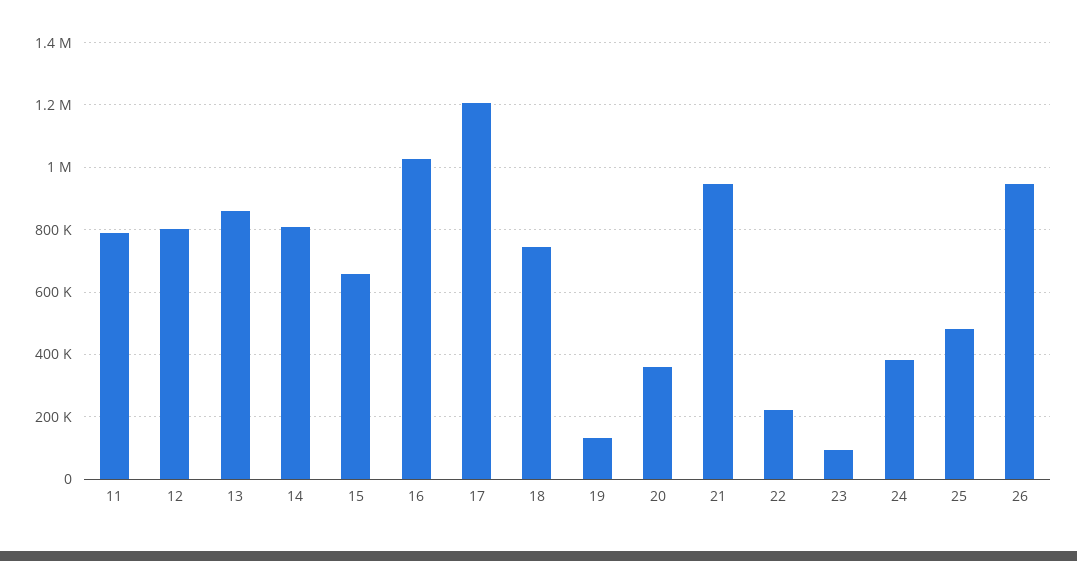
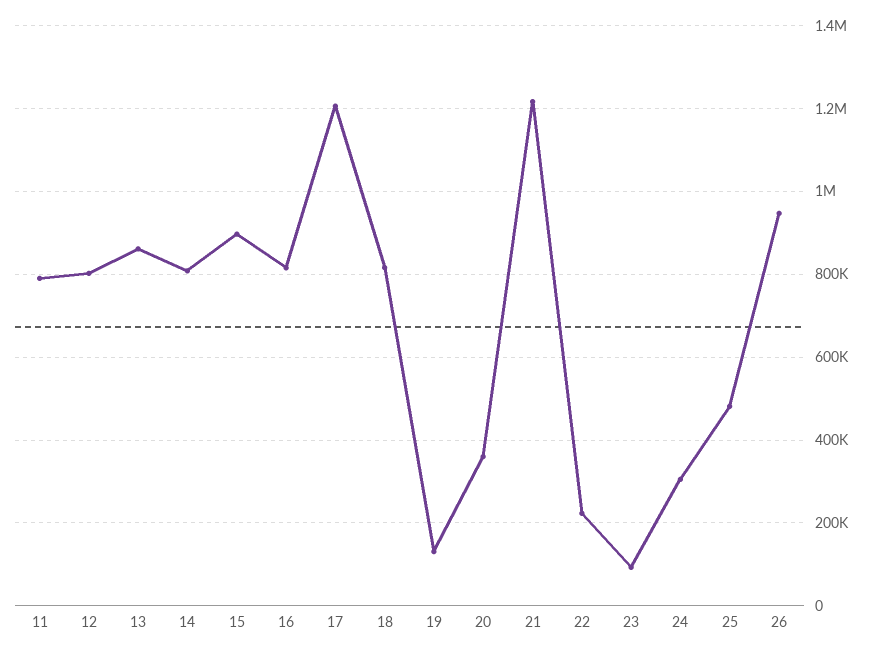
15: 660000 -> 900000
16: 1020000 -> 820000
18: 740000 -> 820000
21: 940000 -> 1220000
24: 380000 -> 300000

